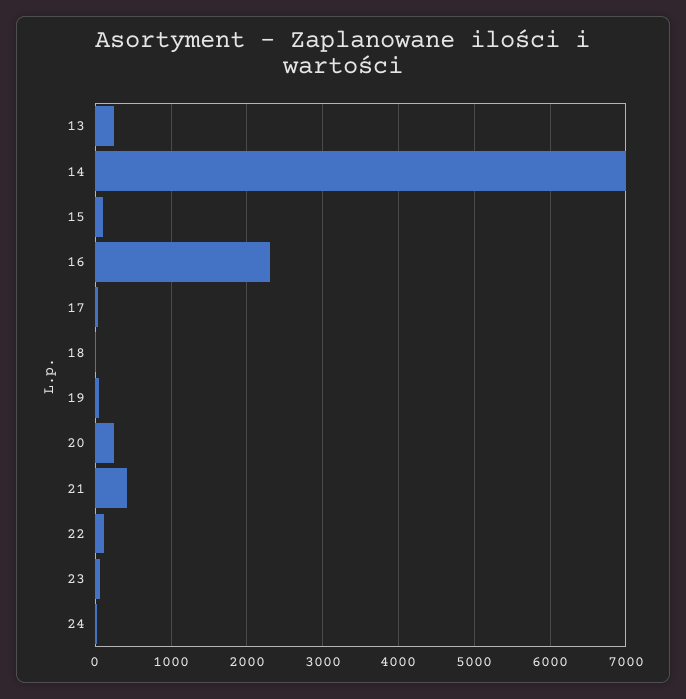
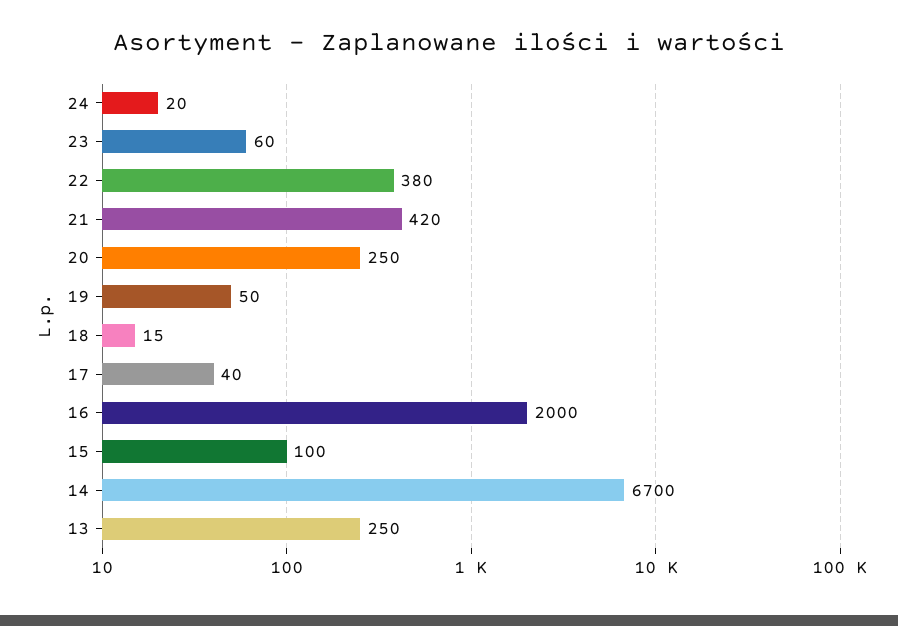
14: 7000 -> 6700
16: 2300 -> 2000
22: 100 -> 380

